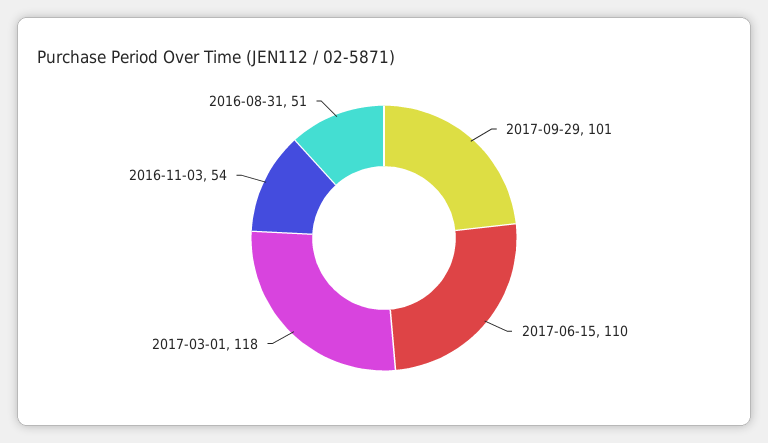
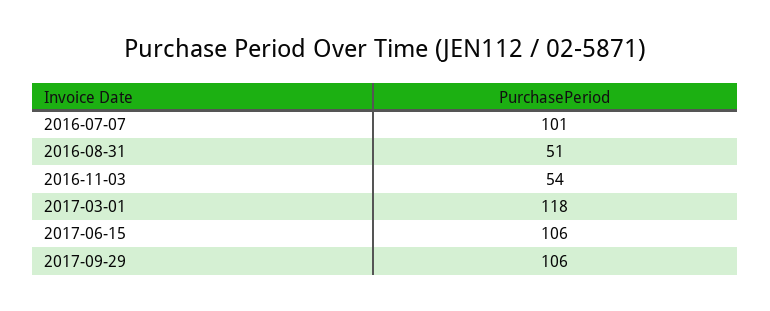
2017-09-29: 101 -> 106
2017-06-15: 110 -> 106
2016-07-07: none -> 101

